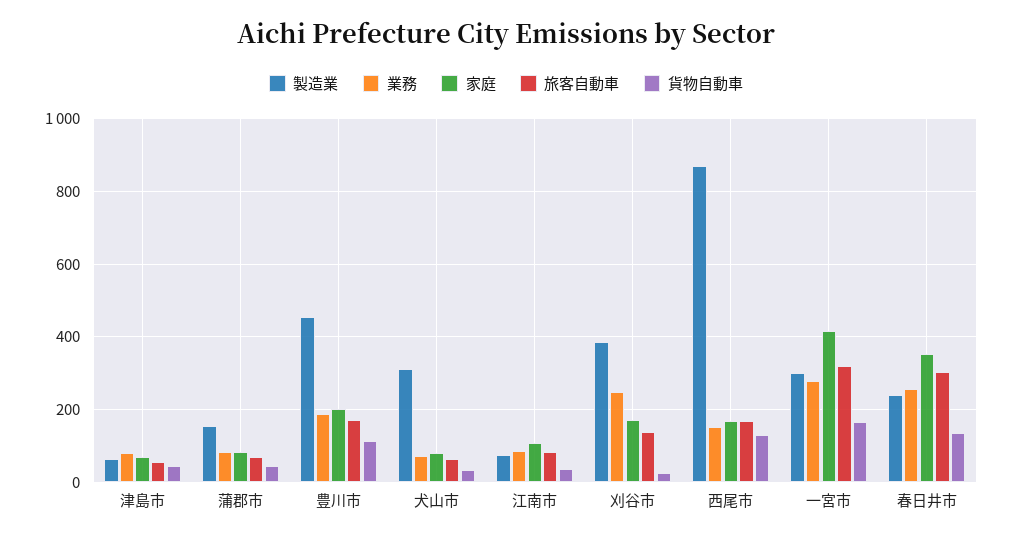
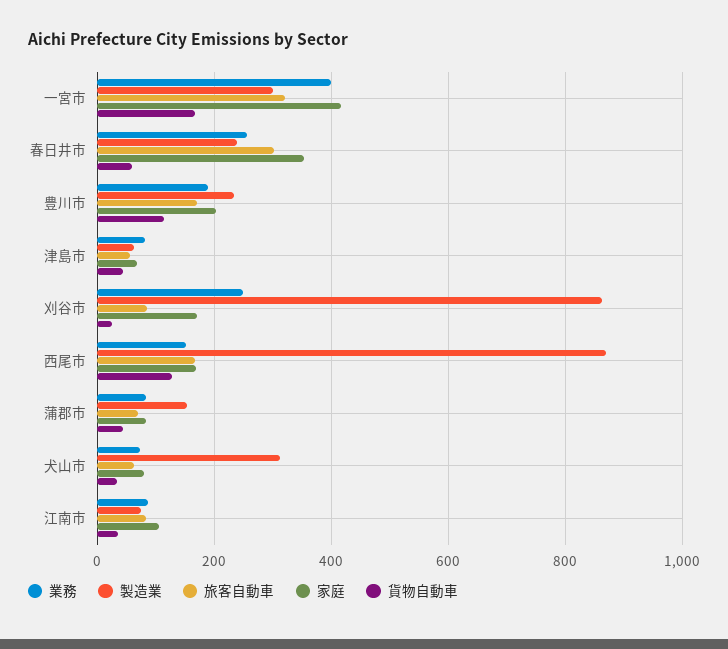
製造業, 豊川市: 460 -> 240
製造業, 刈谷市: 380 -> 860
旅客自動車, 刈谷市: 140 -> 80
業務, 一宮市: 280 -> 400
貨物自動車, 春日井市: 140 -> 60

